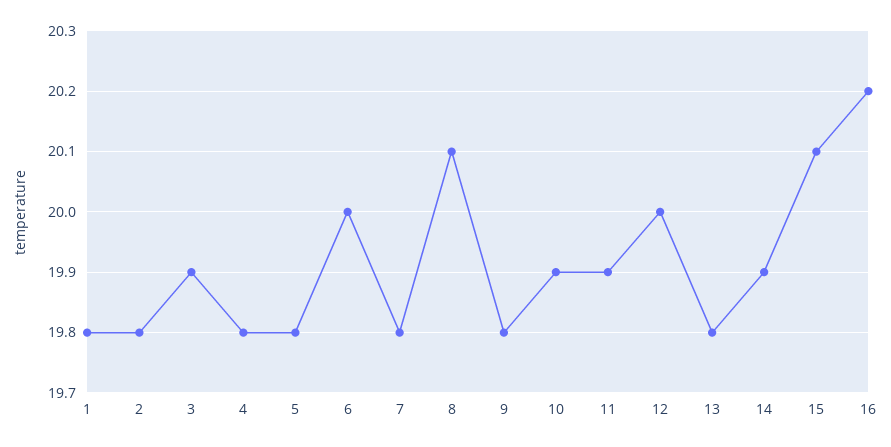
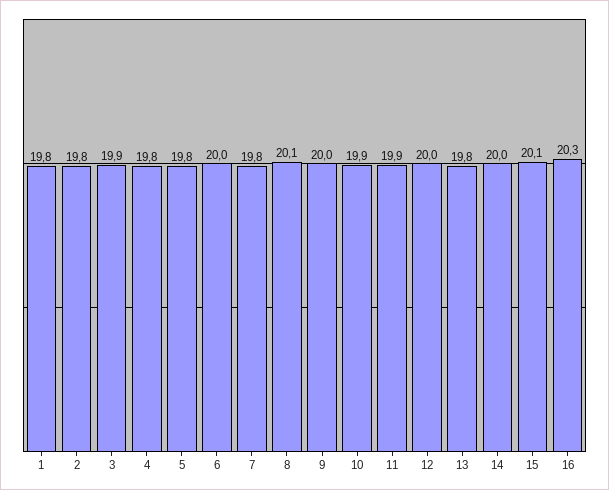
9: 19.8 -> 20
14: 19.9 -> 20
16: 20.2 -> 20.3

